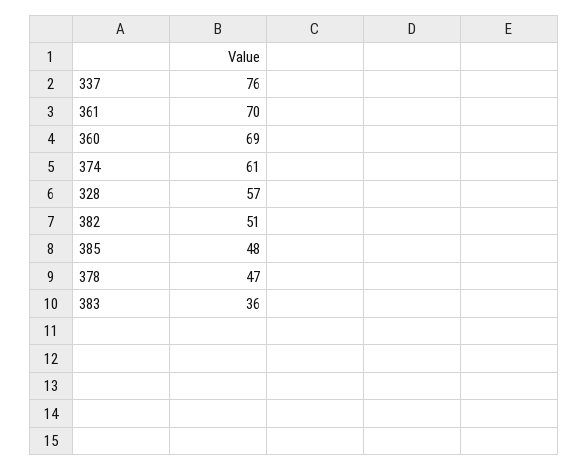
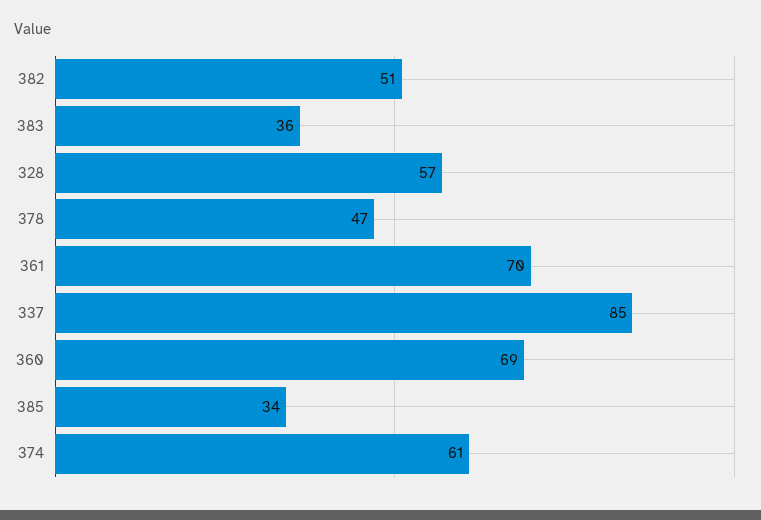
337: 76 -> 85
385: 48 -> 34

